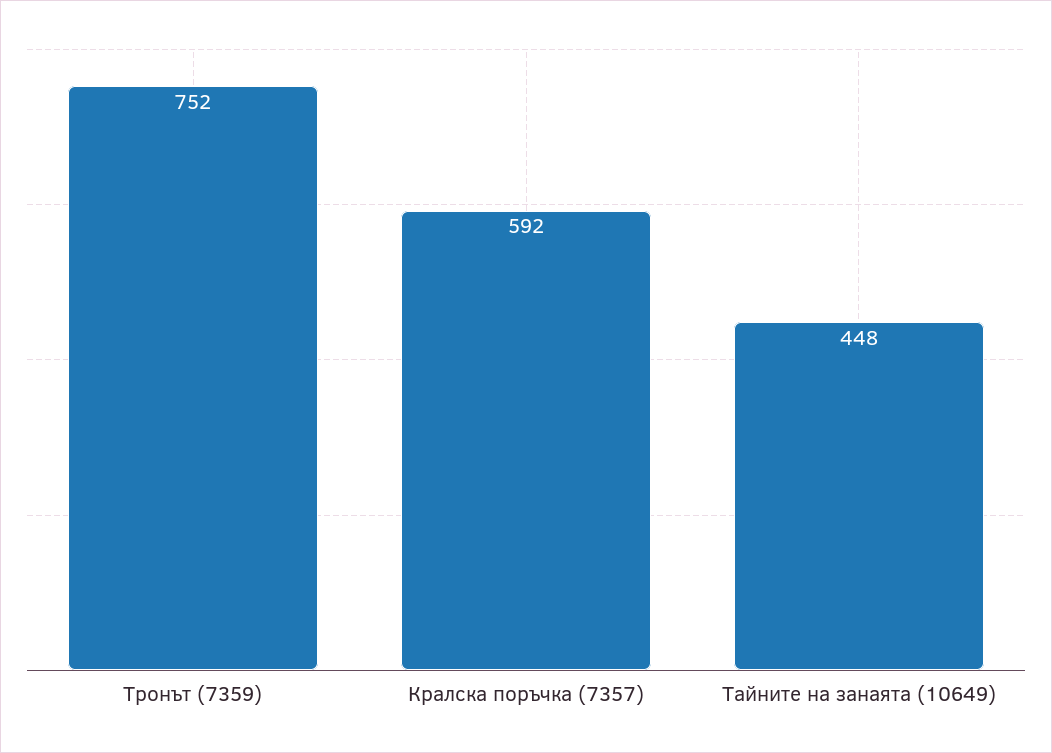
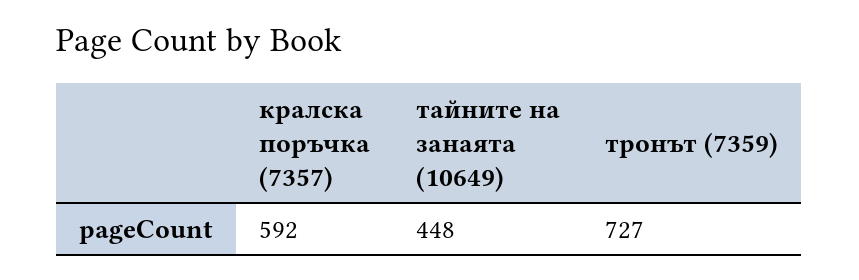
Тронът (7359): 752 -> 727

